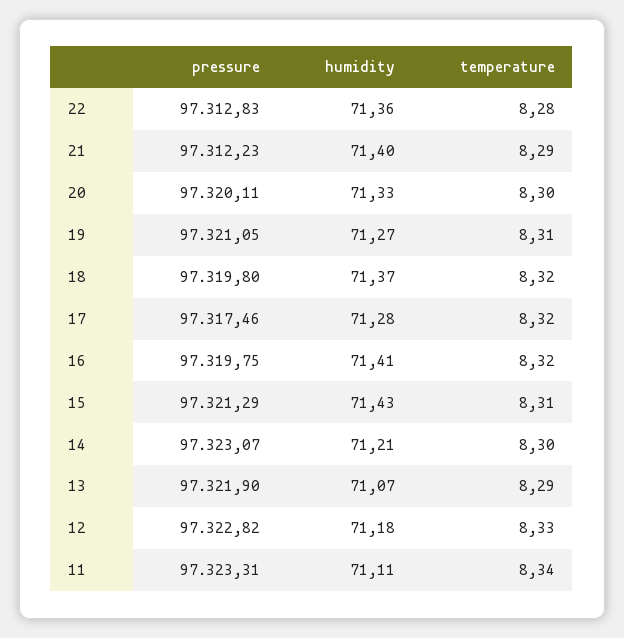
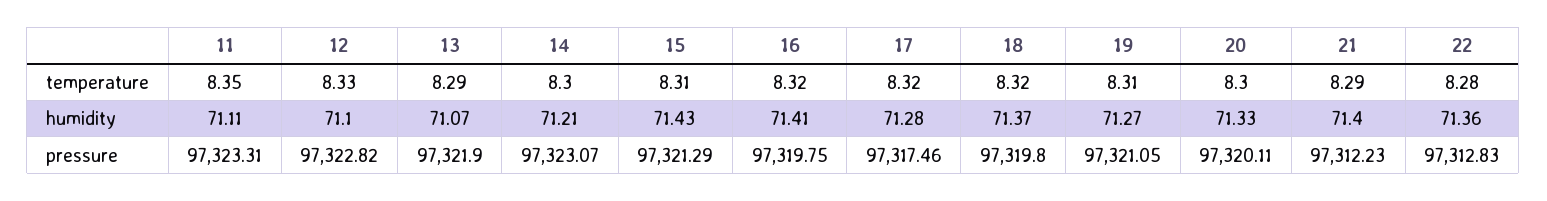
humidity, 12: 71.18 -> 71.1
temperature, 11: 8.34 -> 8.35

